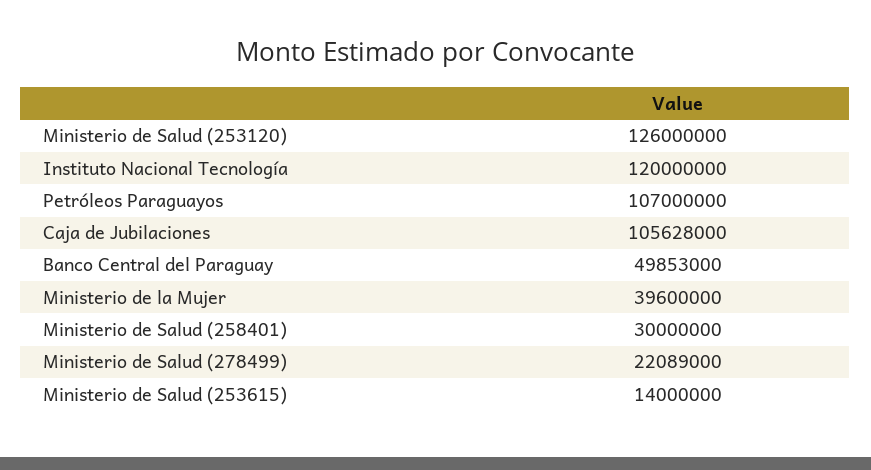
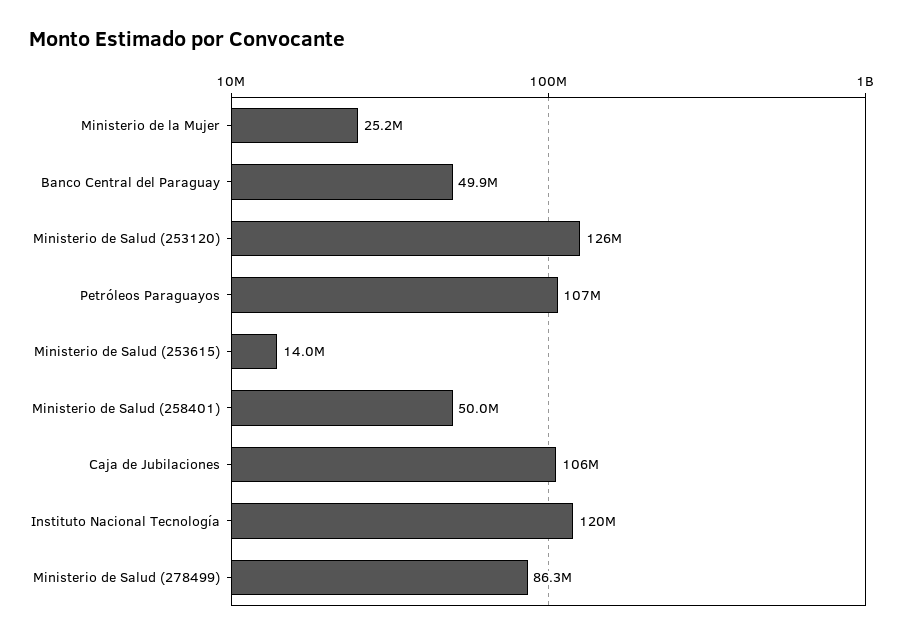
Ministerio de la Mujer: 39600000 -> 25200000
Ministerio de Salud (258401): 30000000 -> 50000000
Ministerio de Salud (278499): 22089000 -> 86300000

